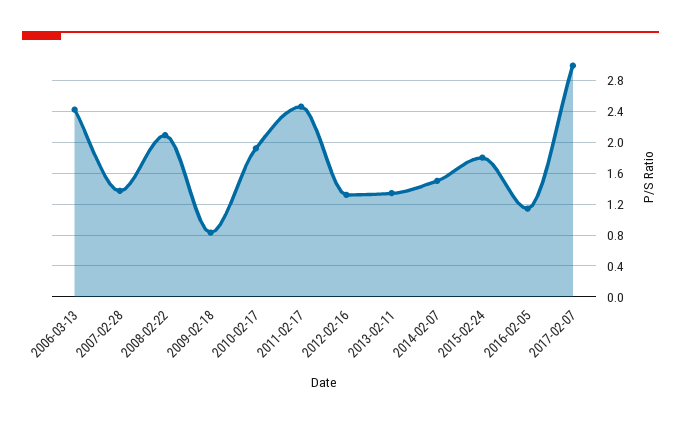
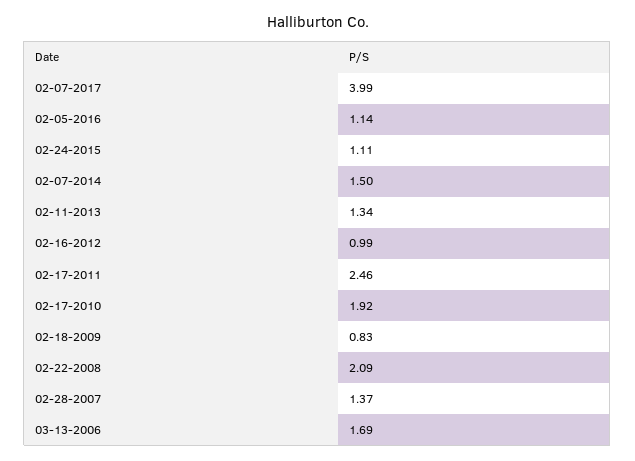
2006-03-13: 2.4 -> 1.69
2012-02-16: 1.3 -> 0.99
2015-02-24: 1.8 -> 1.11
2017-02-07: 3 -> 3.99

